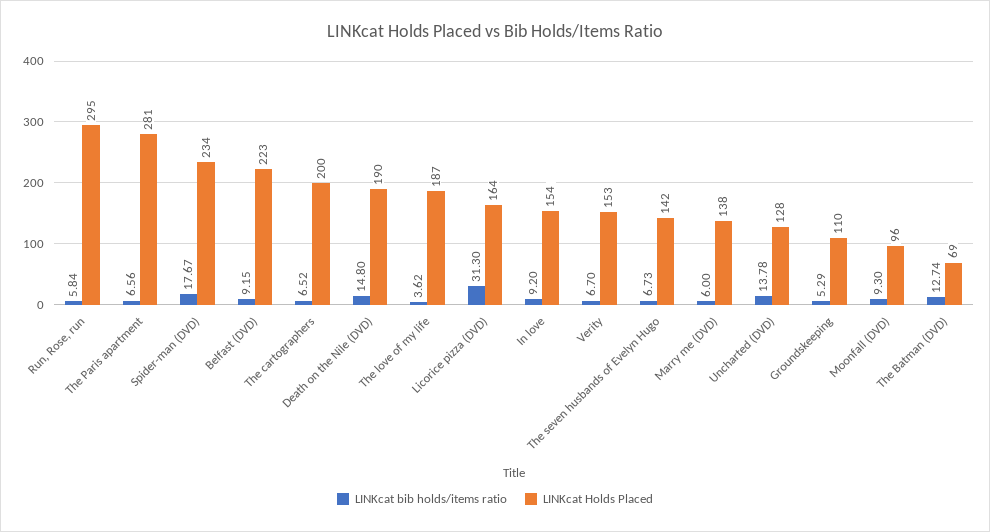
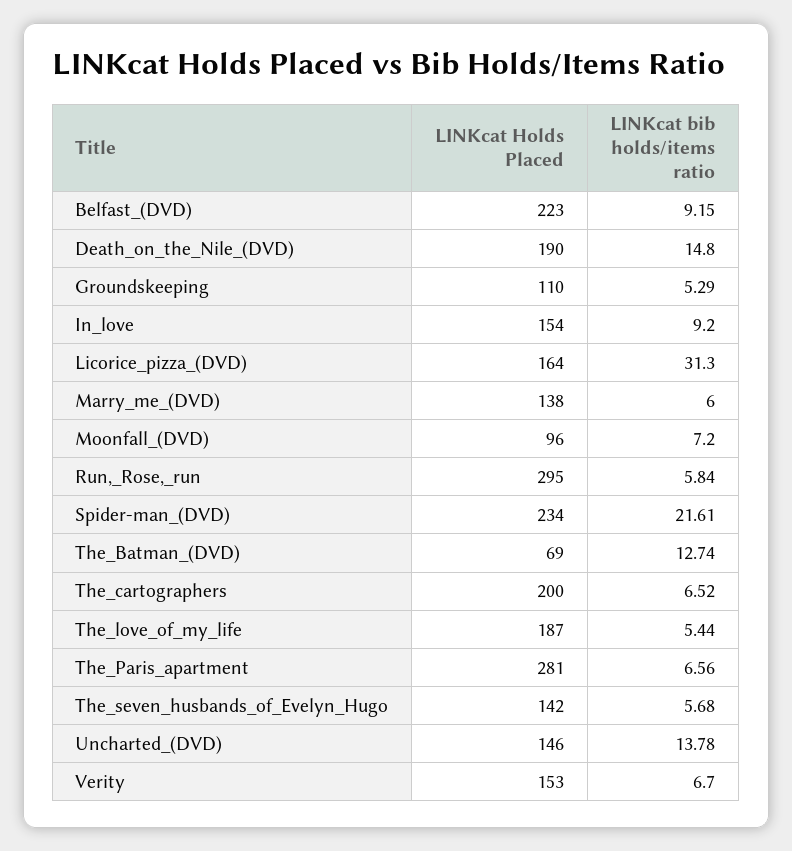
LINKcat bib holds/items ratio, Spider-man (DVD): 17.67 -> 21.61
LINKcat bib holds/items ratio, The love of my life: 3.62 -> 5.44
LINKcat bib holds/items ratio, The seven husbands of Evelyn Hugo: 6.73 -> 5.68
LINKcat Holds Placed, Uncharted (DVD): 128 -> 146
LINKcat bib holds/items ratio, Moonfall (DVD): 9.3 -> 7.2

